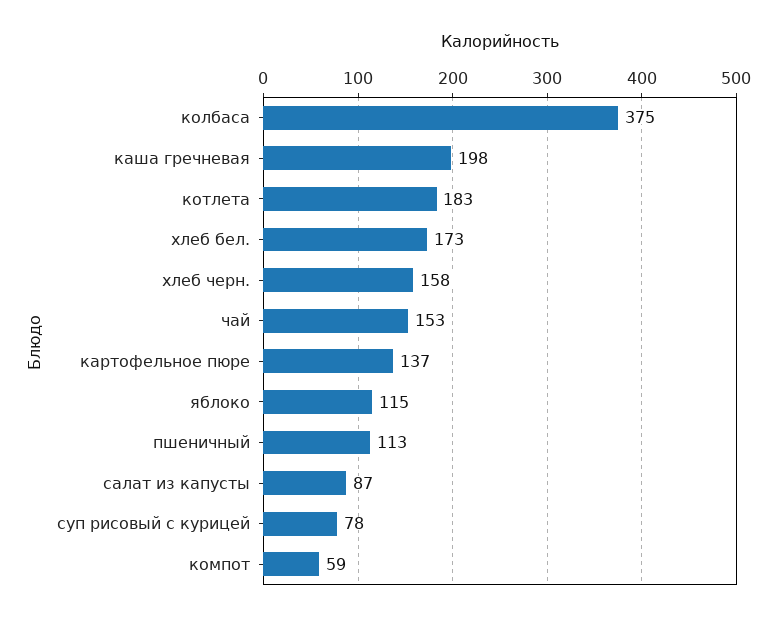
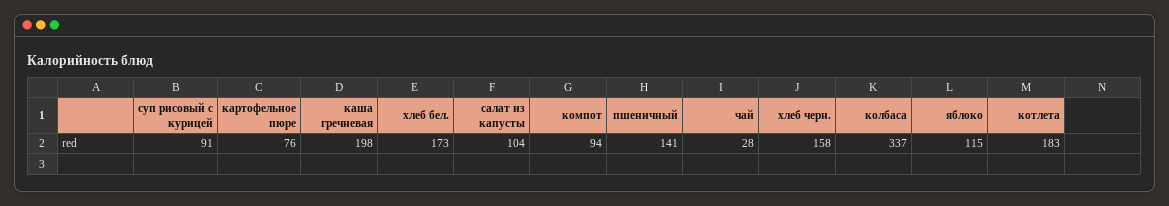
колбаса: 375 -> 337
чай: 153 -> 28
картофельное пюре: 137 -> 76
пшеничный: 113 -> 141
салат из капусты: 87 -> 104
суп рисовый с курицей: 78 -> 91
компот: 59 -> 94

